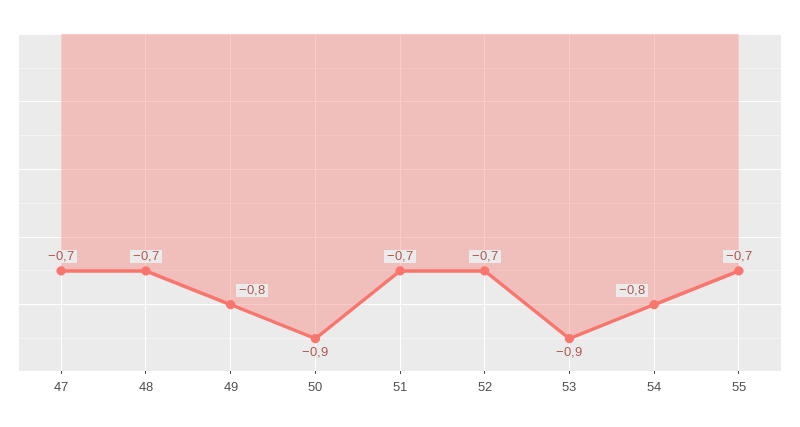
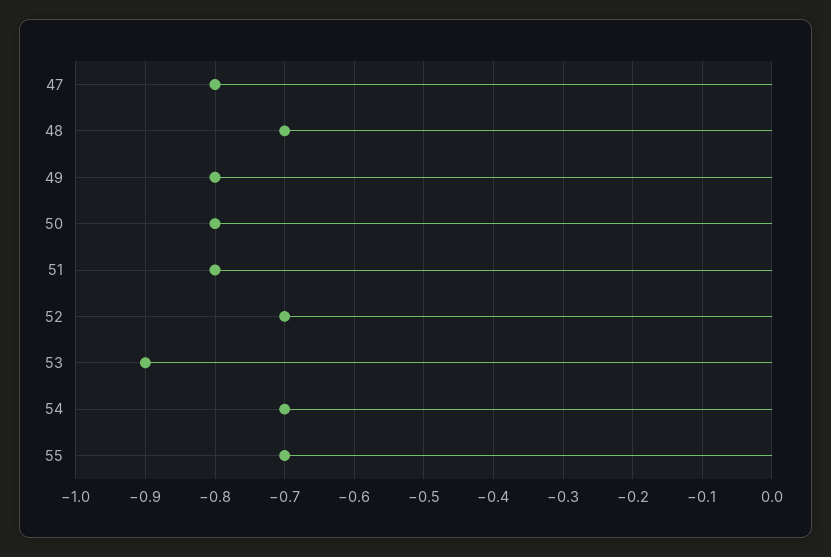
47: -0.7 -> -0.8
50: -0.9 -> -0.8
51: -0.7 -> -0.8
54: -0.8 -> -0.7

